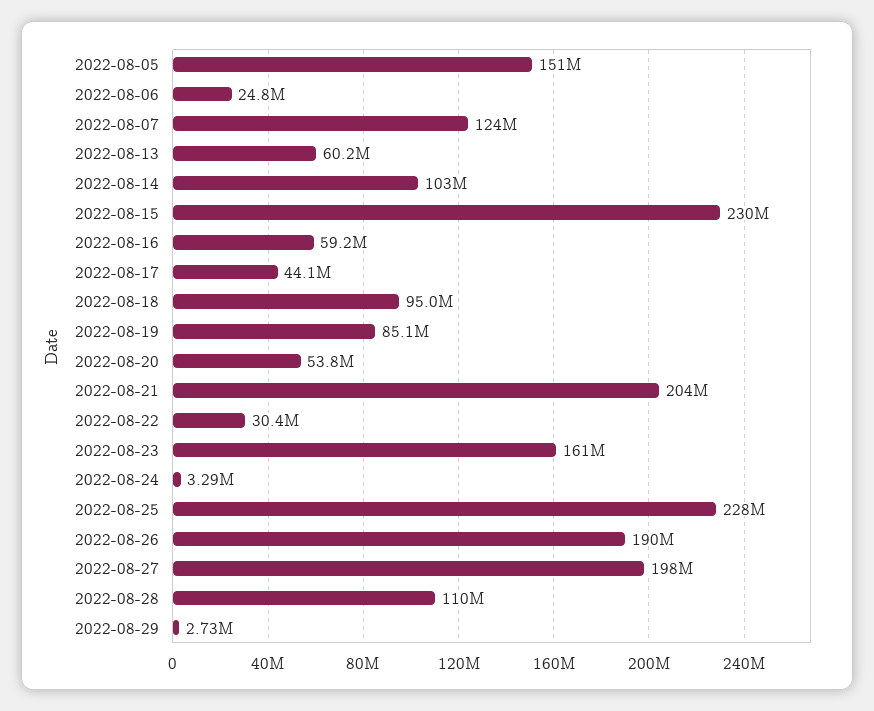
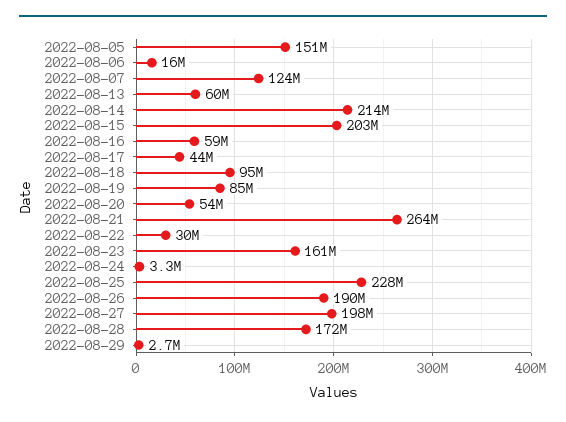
2022-08-06: 24800000 -> 16000000
2022-08-14: 103000000 -> 214000000
2022-08-15: 230000000 -> 203000000
2022-08-21: 204000000 -> 264000000
2022-08-28: 110000000 -> 172000000

